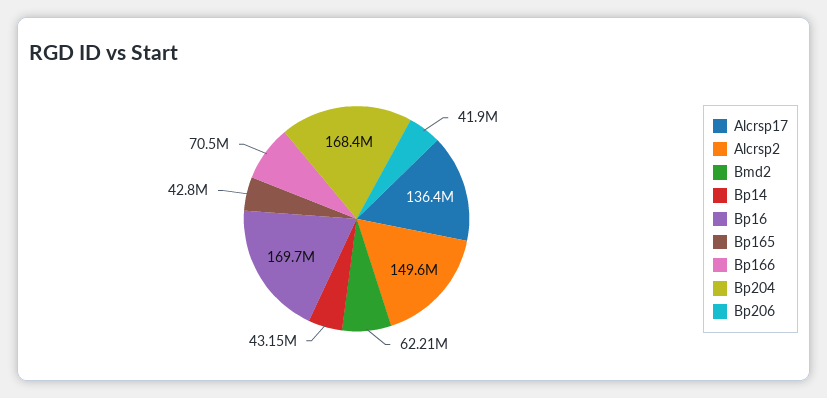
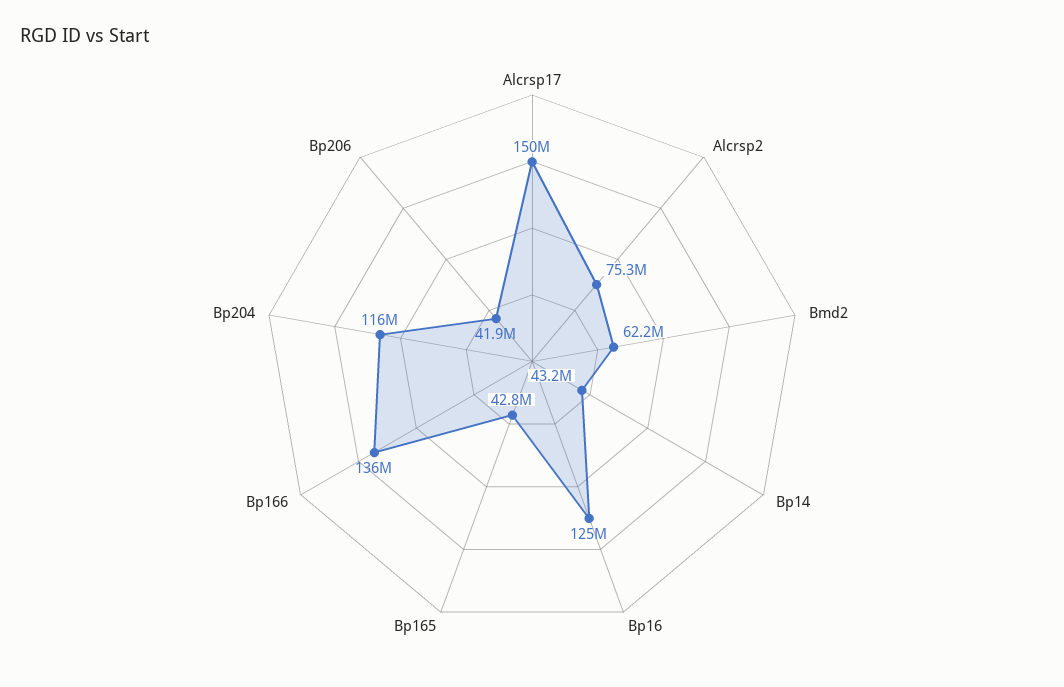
Alcrsp17: 136400000 -> 150000000
Alcrsp2: 149600000 -> 75300000
Bp16: 169700000 -> 125000000
Bp166: 70500000 -> 136000000
Bp204: 168400000 -> 116000000

